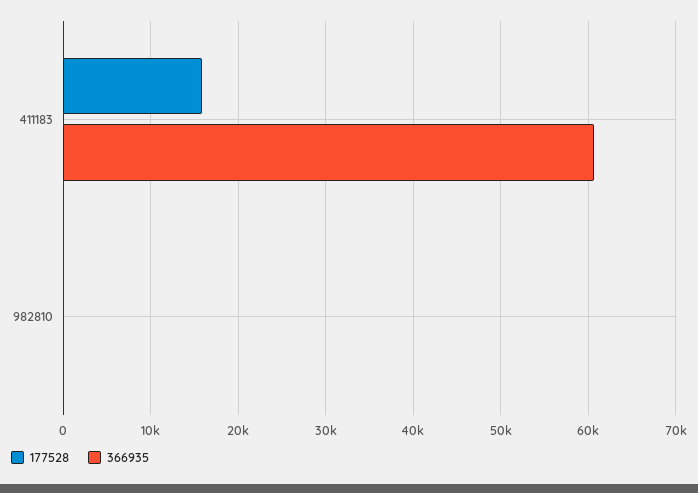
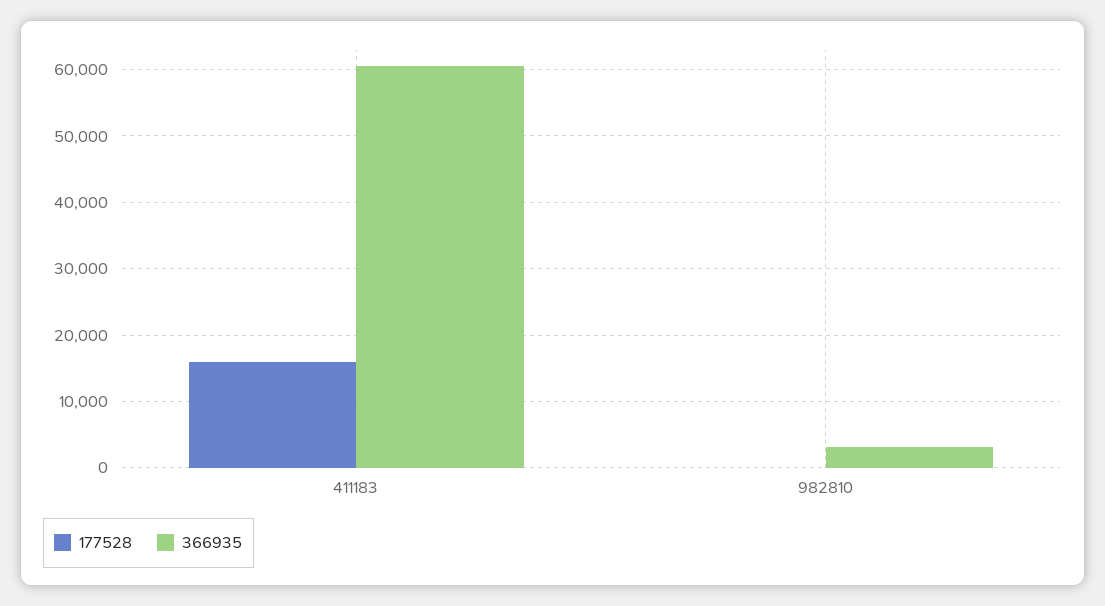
366935, 982810: 0 -> 3000

